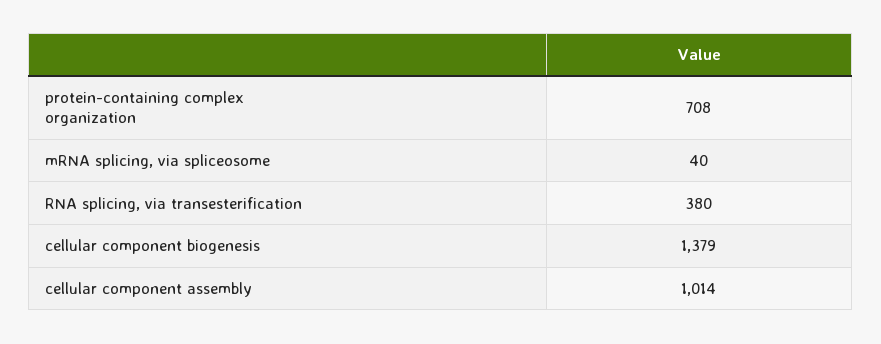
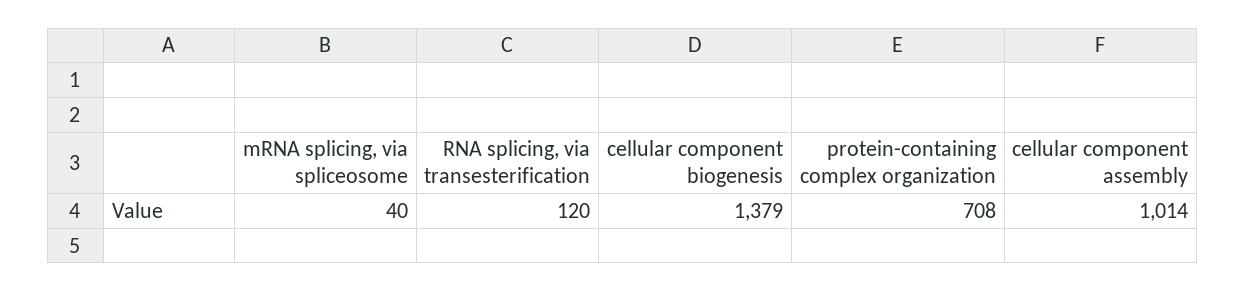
RNA splicing, via transesterification: 380 -> 120

